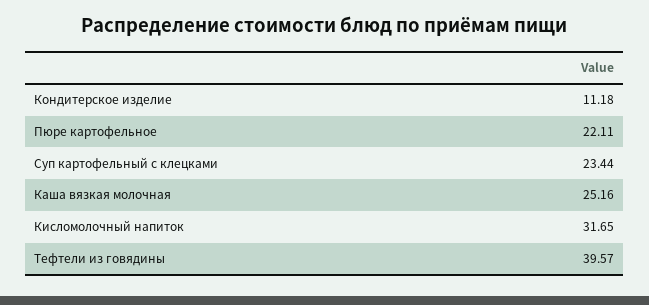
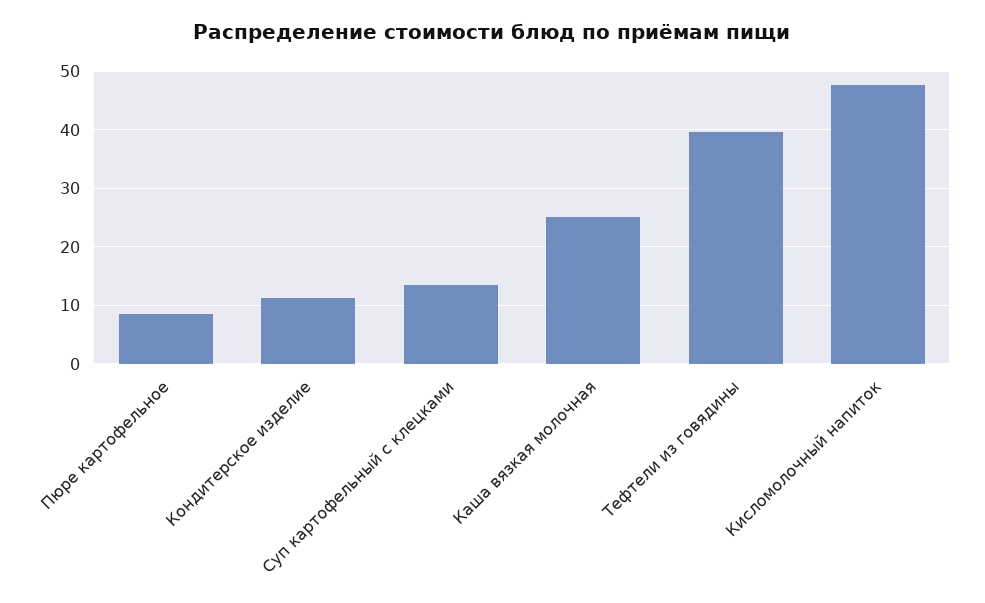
Пюре картофельное: 22.11 -> 8
Суп картофельный с клецками: 23.44 -> 14
Кисломолочный напиток: 31.65 -> 48

